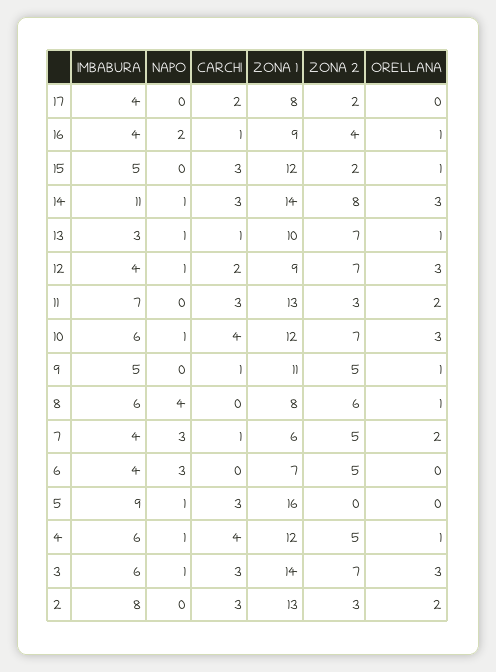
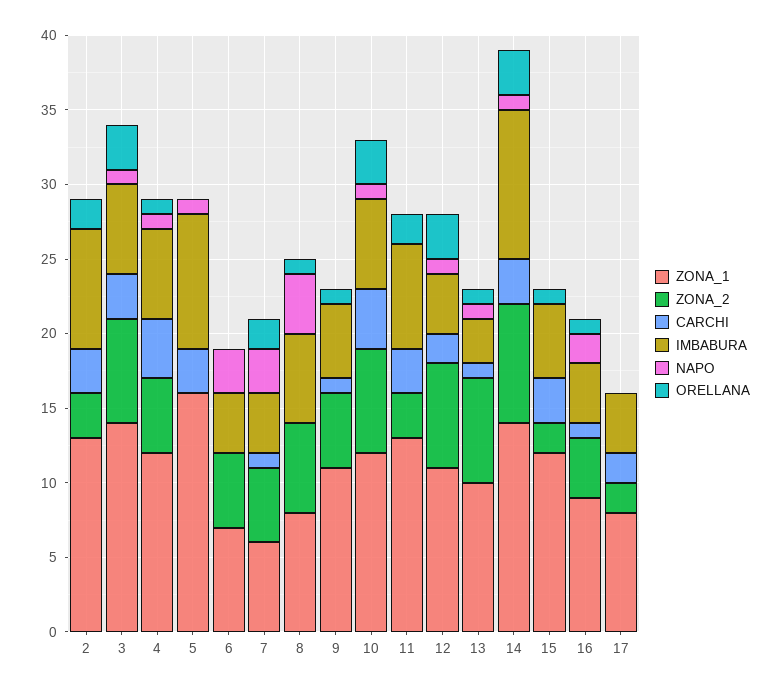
IMBABURA, 14: 11 -> 10
ZONA 1, 12: 9 -> 11

